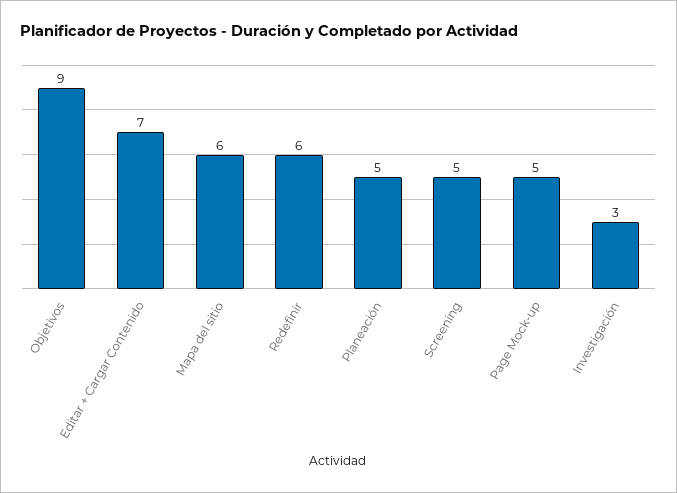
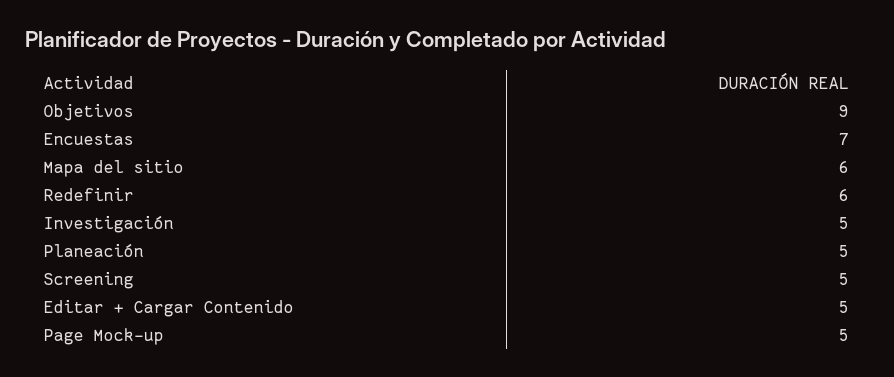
Editar + Cargar Contenido: 7 -> 5
Investigación: 3 -> 5
Encuestas: none -> 7

